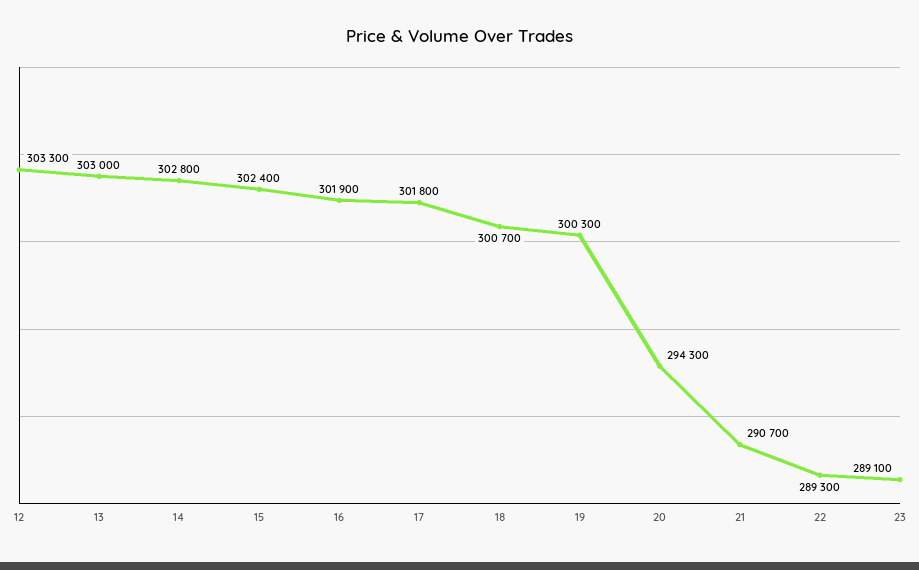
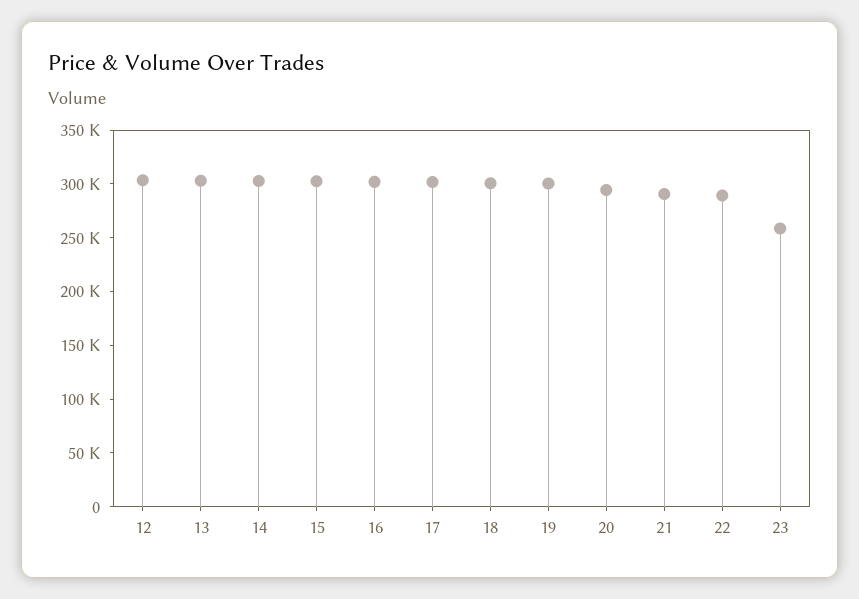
23: 289100 -> 260000

